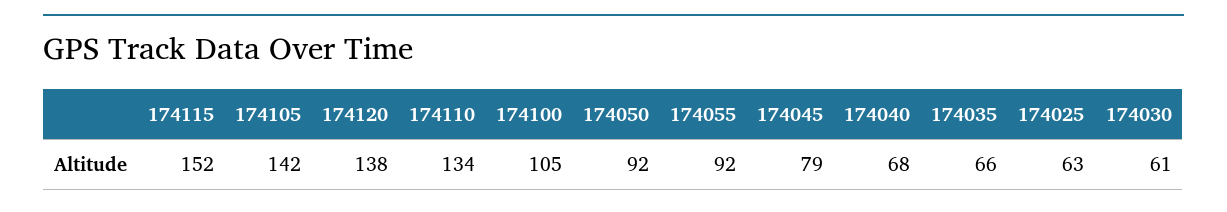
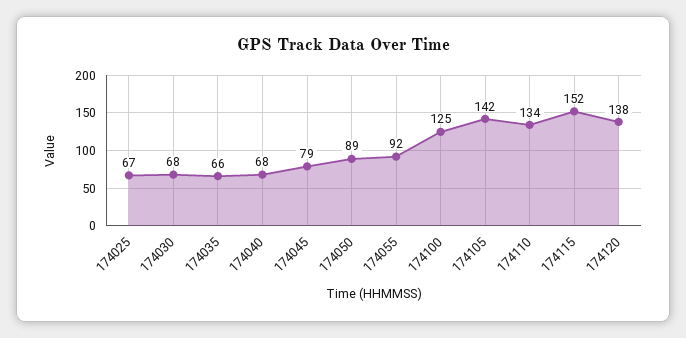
174100: 105 -> 125
174050: 92 -> 89
174025: 63 -> 67
174030: 61 -> 68

